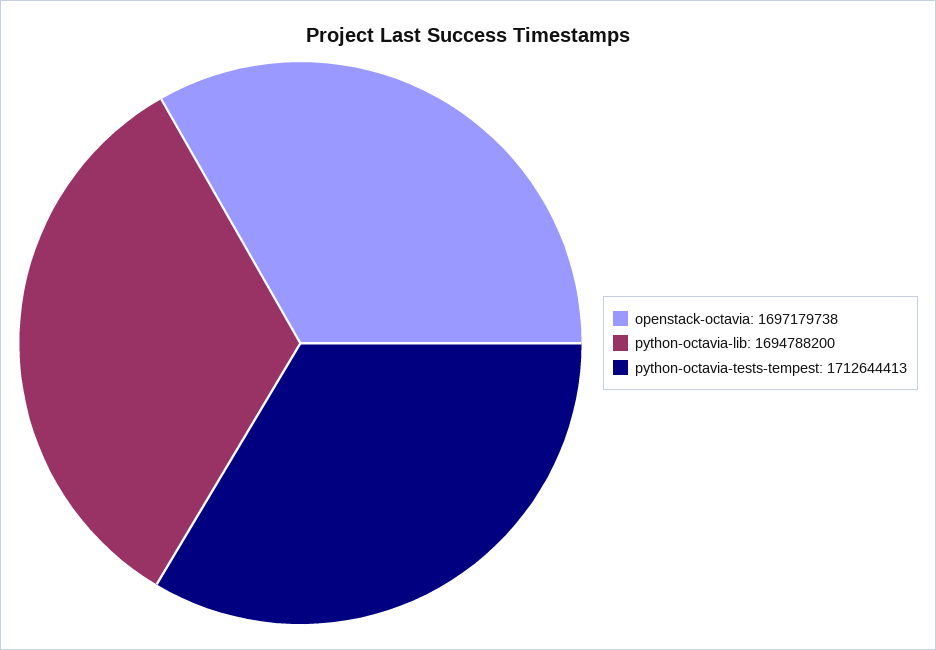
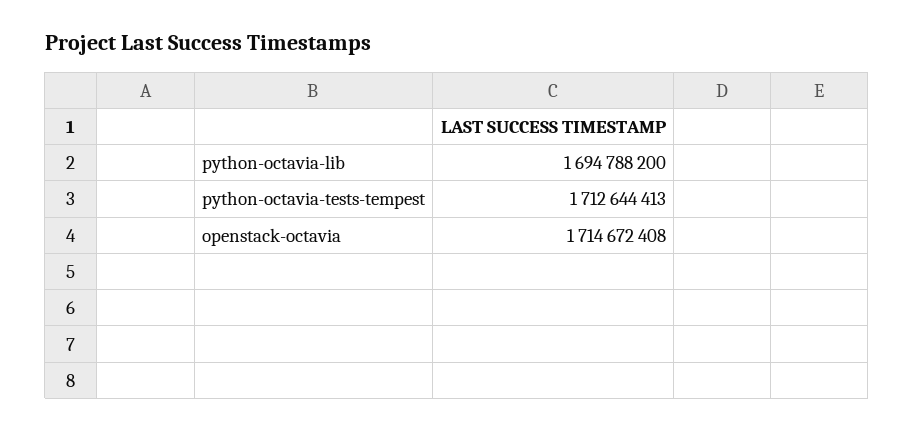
openstack-octavia: 1697179738 -> 1714672408

